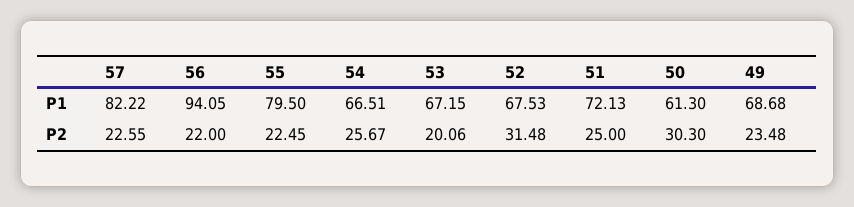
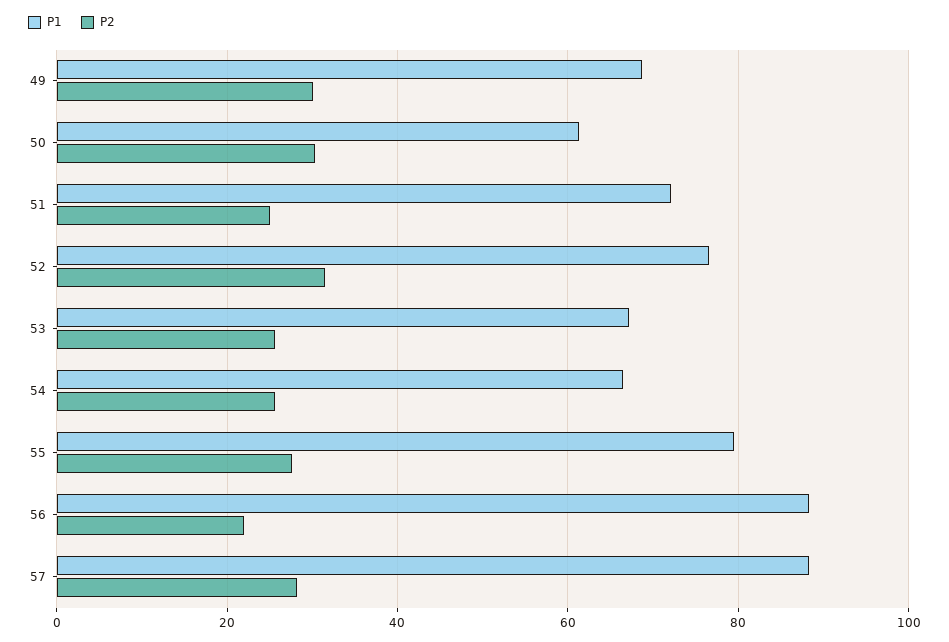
P1, 57: 82.22 -> 88
P1, 56: 94.05 -> 88
P1, 52: 67.53 -> 76
P2, 57: 22.55 -> 28
P2, 55: 22.45 -> 28
P2, 53: 20.06 -> 26
P2, 49: 23.48 -> 30

